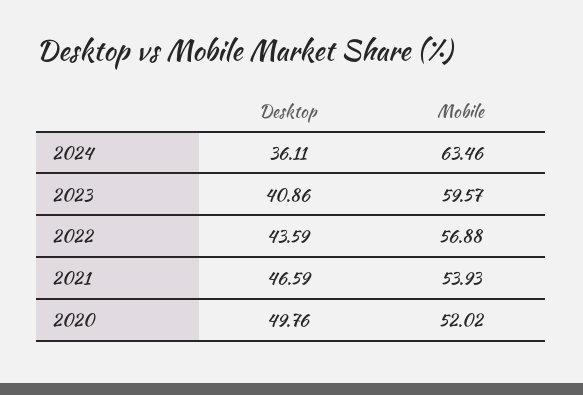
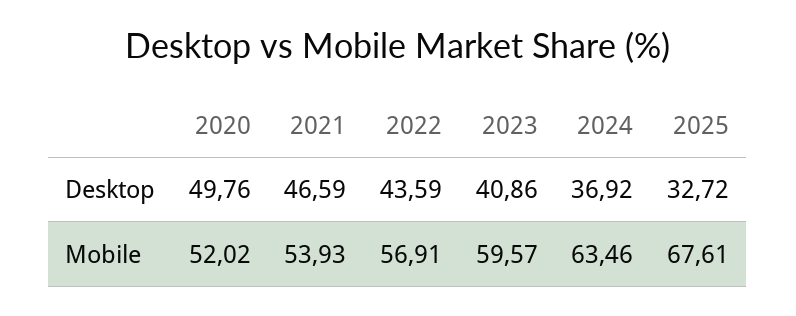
Desktop, 2024: 36.11 -> 36.92
Mobile, 2022: 56.88 -> 56.91
Desktop, 2025: none -> 32.72
Mobile, 2025: none -> 67.61

